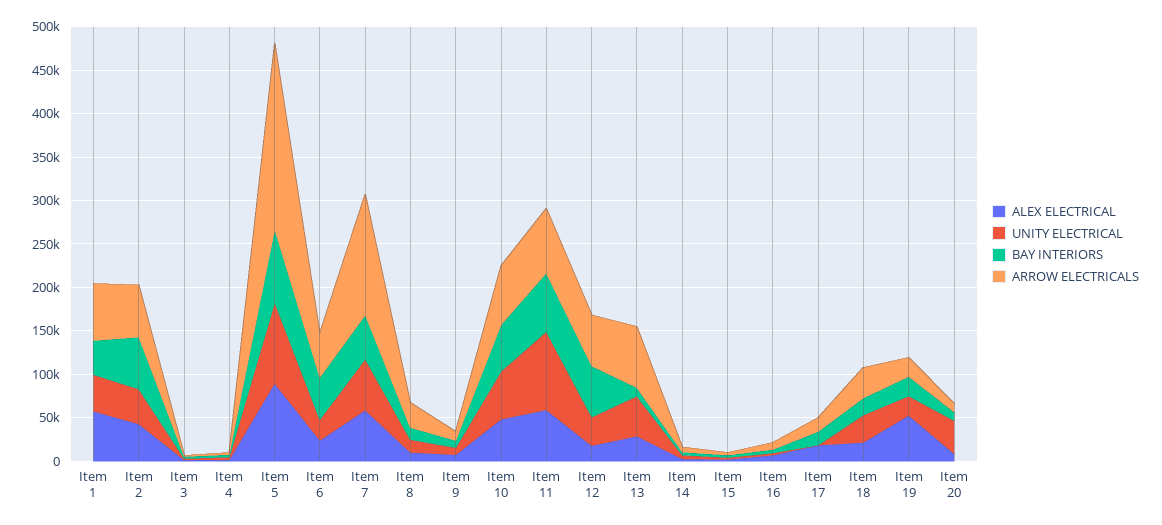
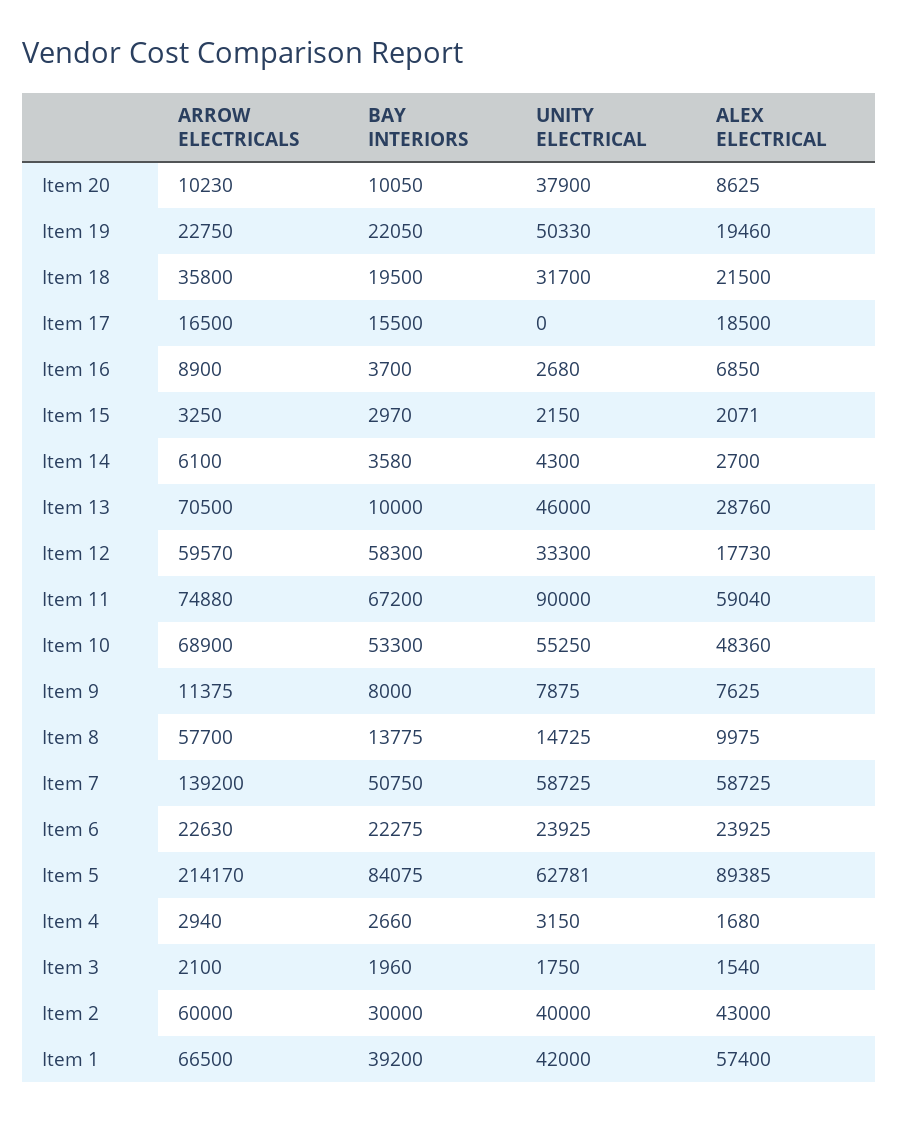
BAY INTERIORS, Item 2: 60000 -> 30000
UNITY ELECTRICAL, Item 5: 90000 -> 62781
BAY INTERIORS, Item 6: 50000 -> 22275
ARROW ELECTRICALS, Item 6: 50000 -> 22630
ARROW ELECTRICALS, Item 8: 30000 -> 57700
ALEX ELECTRICAL, Item 19: 50000 -> 19460
UNITY ELECTRICAL, Item 19: 20000 -> 50330

